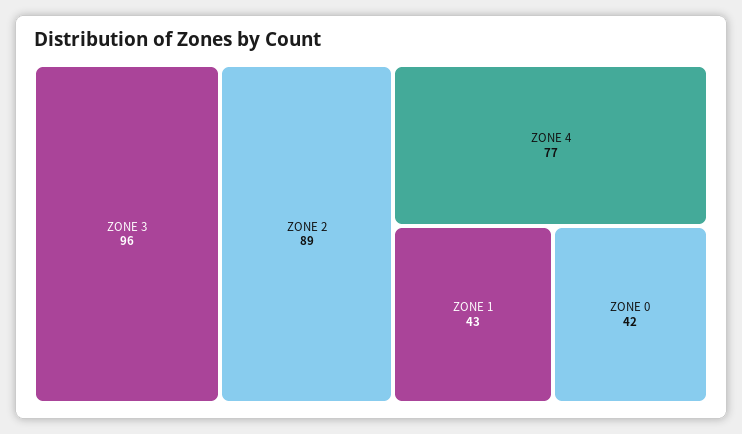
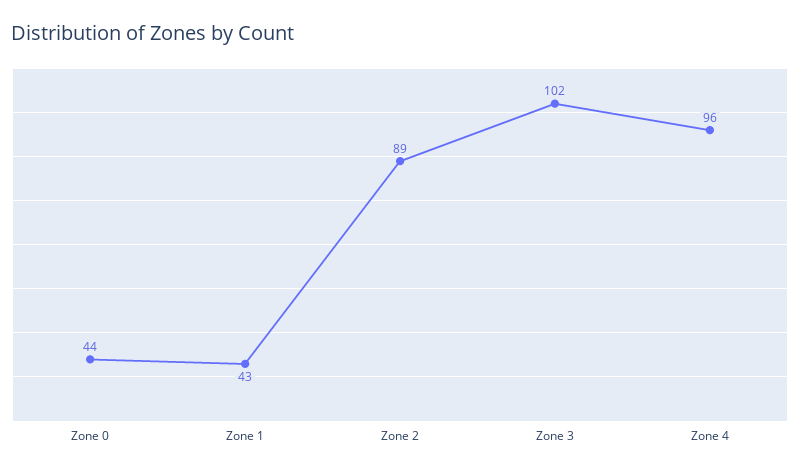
ZONE 3: 96 -> 102
ZONE 4: 77 -> 96
ZONE 0: 42 -> 44

